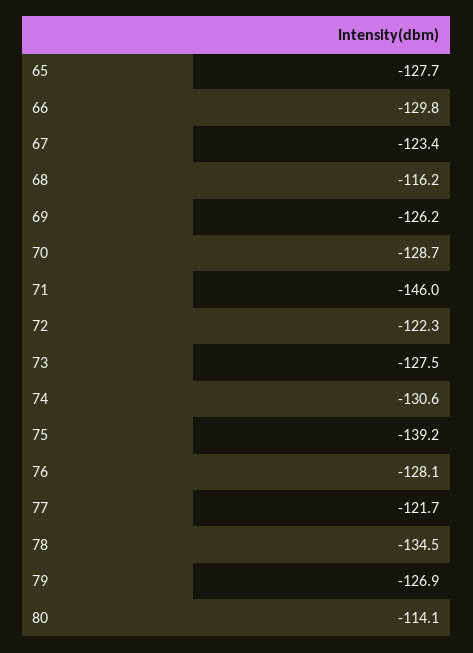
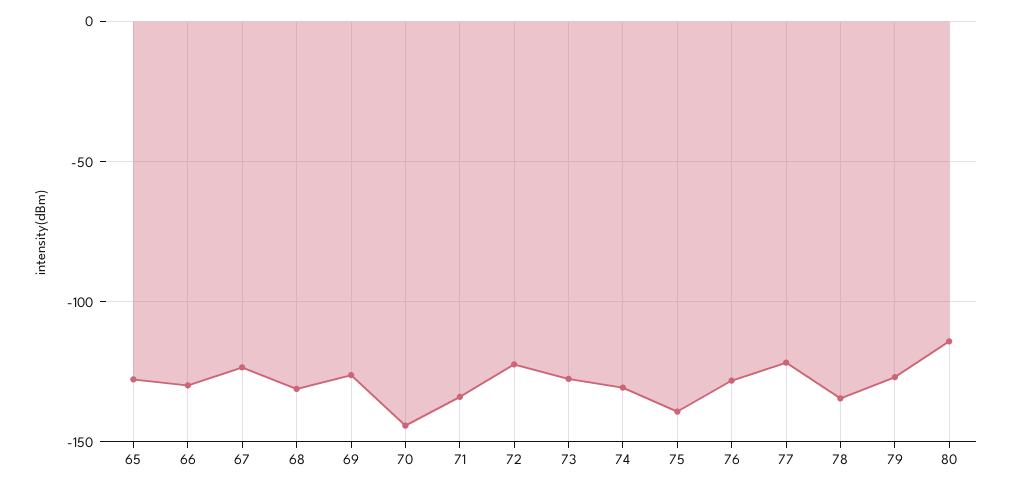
68: -116.2 -> -130
70: -128.7 -> -145
71: -146 -> -135

